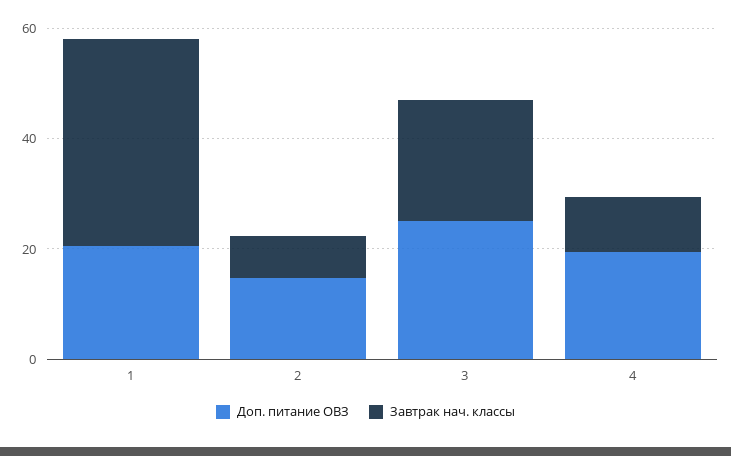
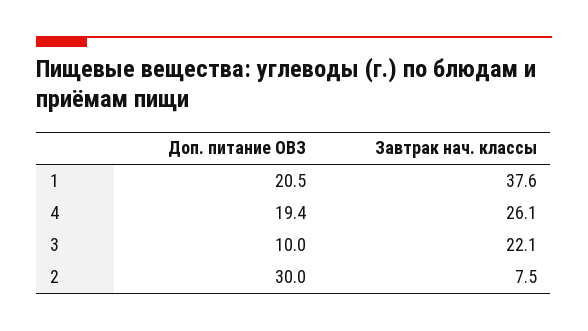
Доп. питание ОВЗ, 2: 15 -> 30
Доп. питание ОВЗ, 3: 25 -> 10
Завтрак нач. классы, 4: 10 -> 26.1

